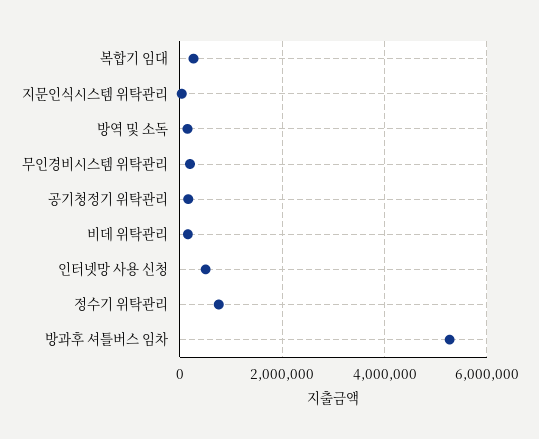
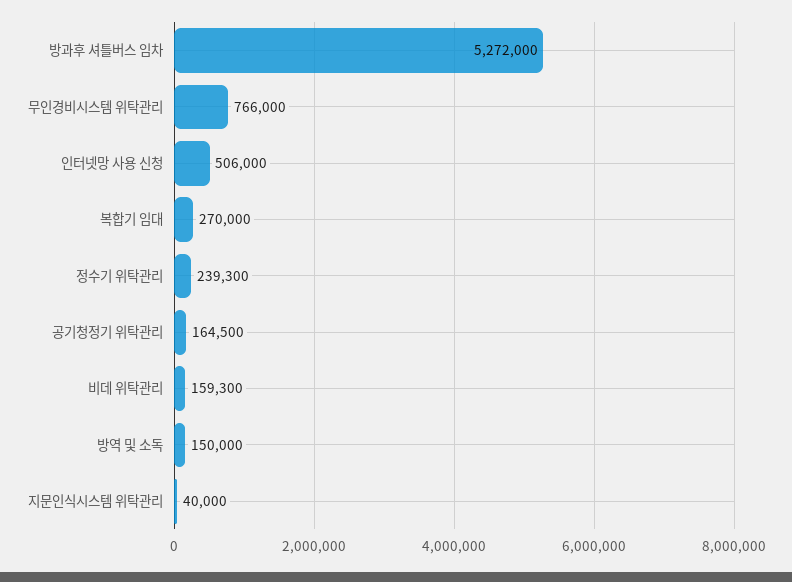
무인경비시스템 위탁관리: 200000 -> 766000
정수기 위탁관리: 800000 -> 239300

